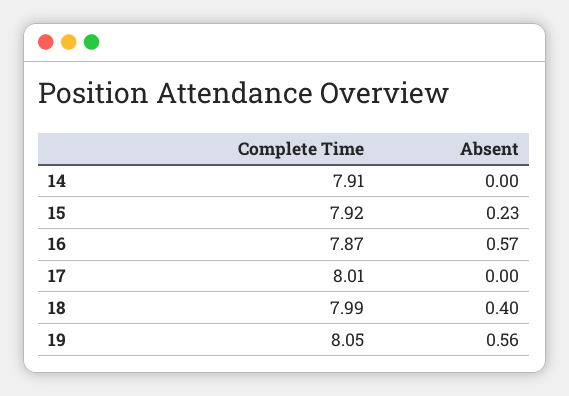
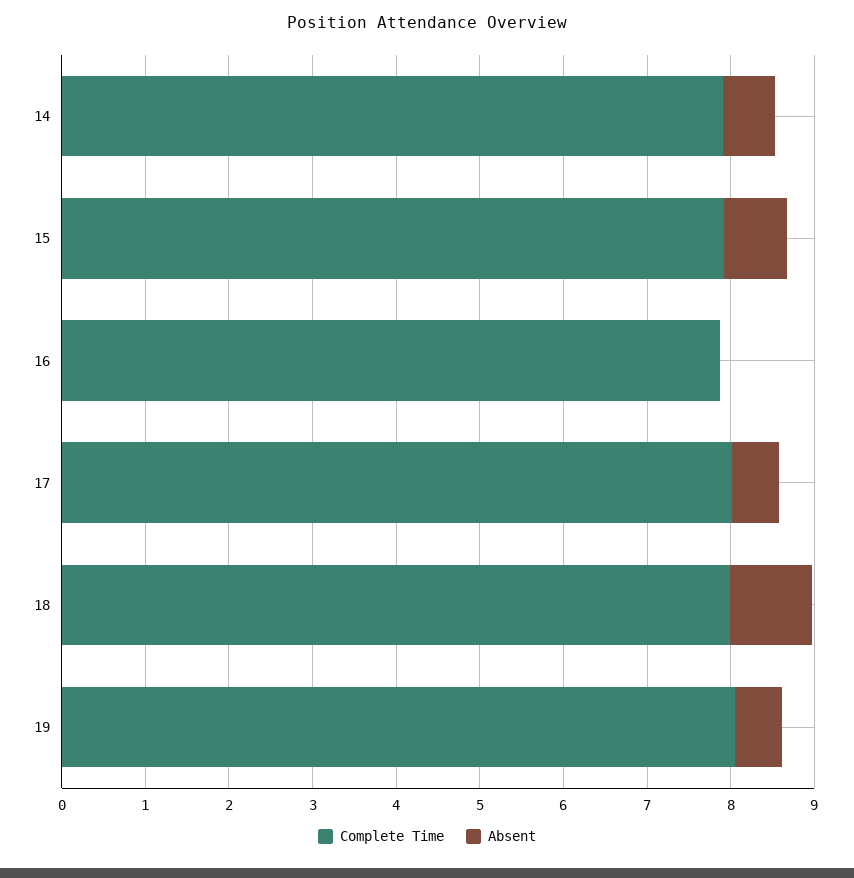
Absent, 14: 0 -> 0.6
Absent, 15: 0.23 -> 0.8
Absent, 16: 0.57 -> 0
Absent, 17: 0 -> 0.6
Absent, 18: 0.4 -> 1

